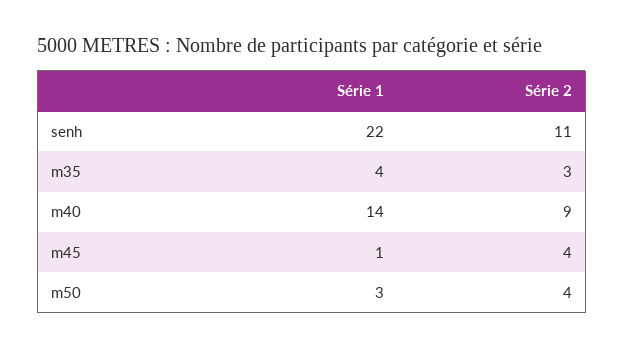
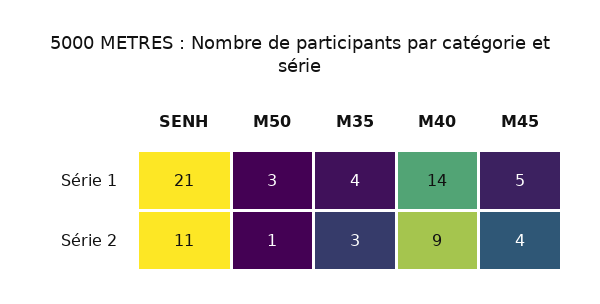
Série 1, senh: 22 -> 21
Série 1, m45: 1 -> 5
Série 2, m50: 4 -> 1

